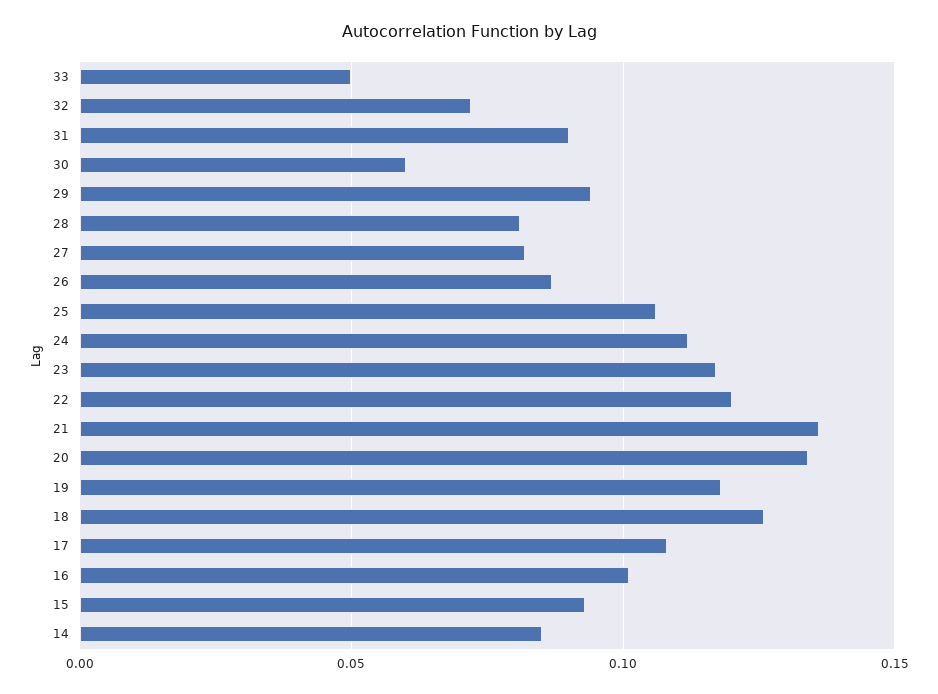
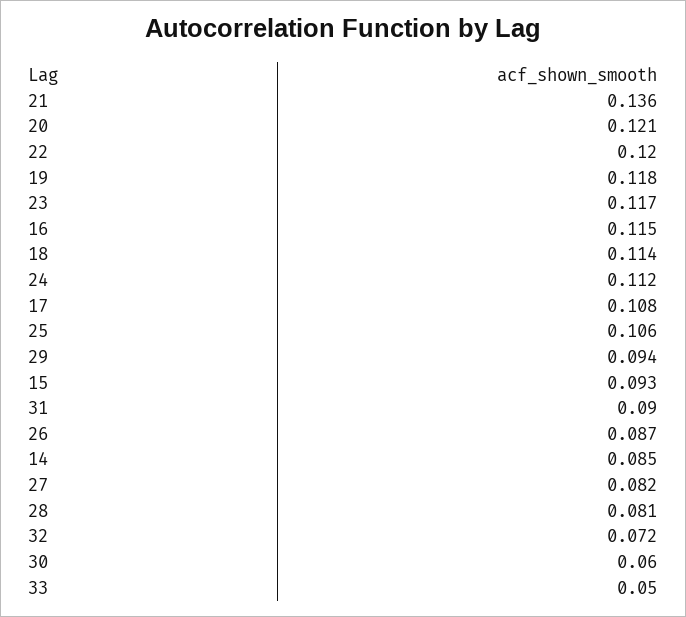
20: 0.135 -> 0.121
18: 0.125 -> 0.114
16: 0.1 -> 0.115

